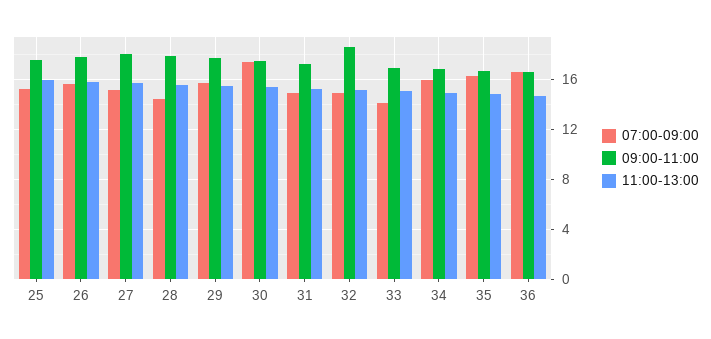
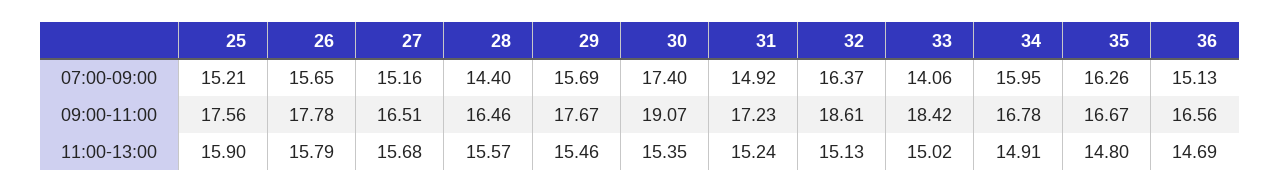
09:00-11:00, 27: 18 -> 16.51
09:00-11:00, 28: 18 -> 16.46
09:00-11:00, 30: 17.5 -> 19.07
07:00-09:00, 32: 15 -> 16.37
09:00-11:00, 33: 17 -> 18.42
07:00-09:00, 36: 16.5 -> 15.13

